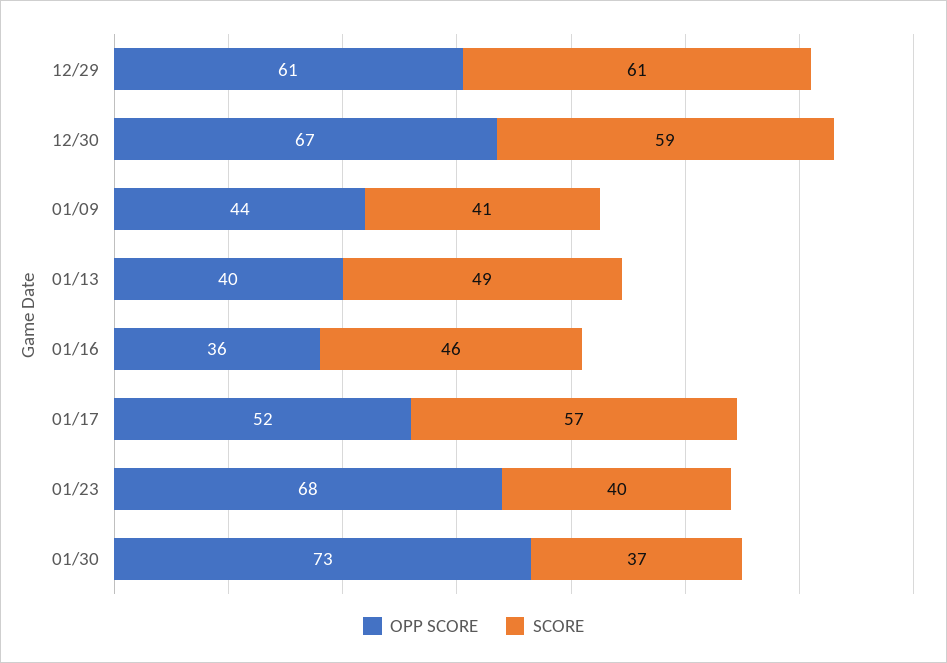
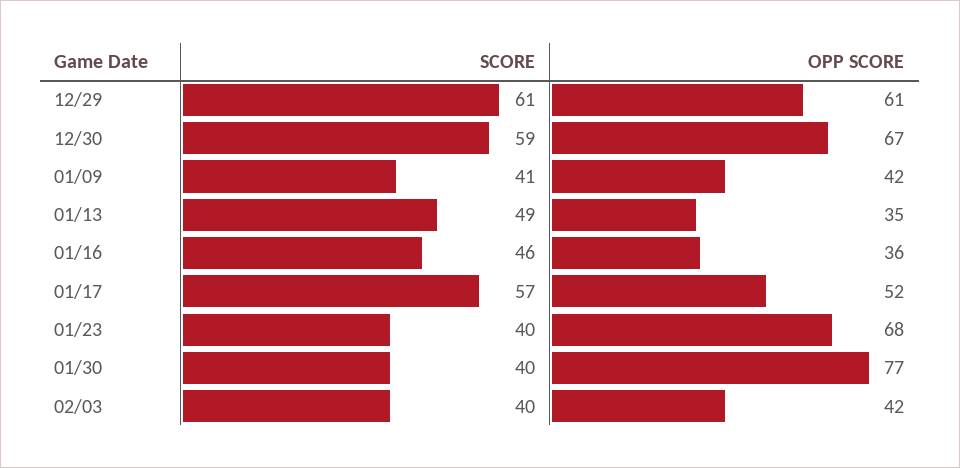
OPP SCORE, 01/09: 44 -> 42
OPP SCORE, 01/13: 40 -> 35
OPP SCORE, 01/30: 73 -> 77
SCORE, 01/30: 37 -> 40
SCORE, 02/03: none -> 40
OPP SCORE, 02/03: none -> 42

